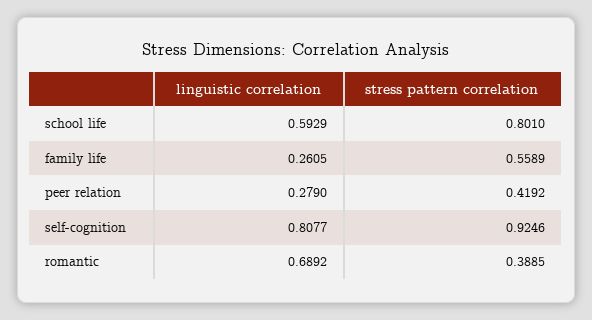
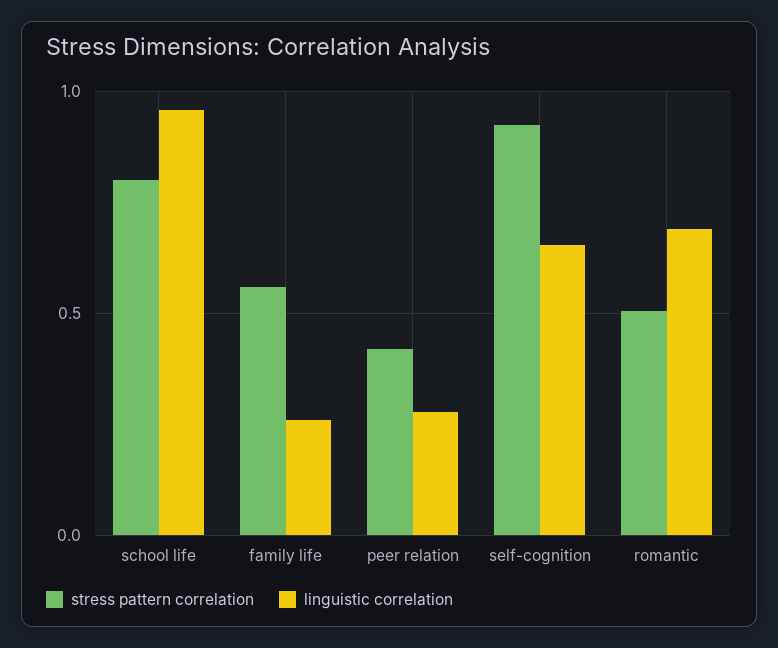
linguistic correlation, school life: 0.5929 -> 0.95
linguistic correlation, self-cognition: 0.8077 -> 0.65
stress pattern correlation, romantic: 0.3885 -> 0.5

